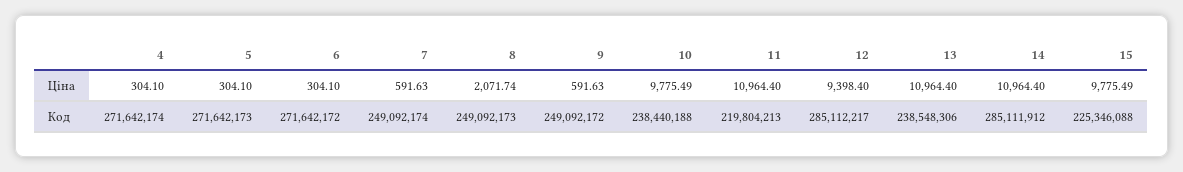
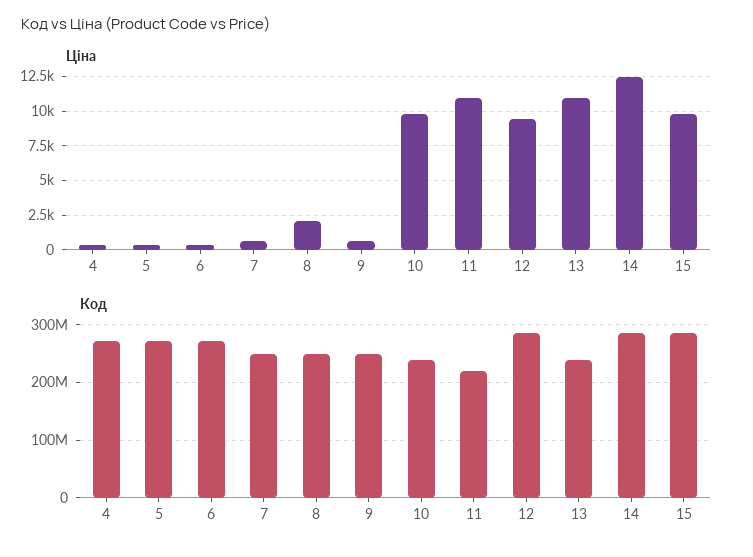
Ціна, 14: 10964.4 -> 12500
Код, 15: 225346088 -> 280000000

